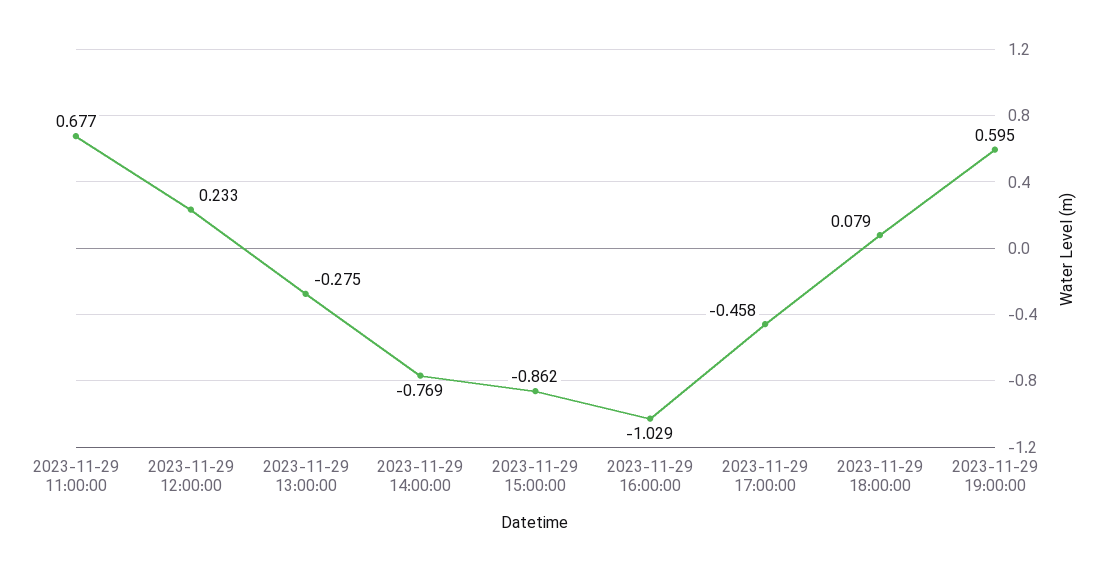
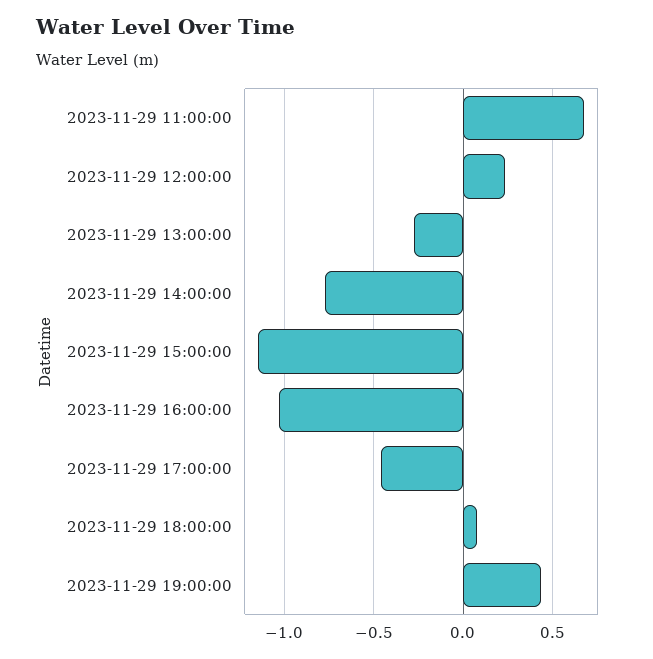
2023-11-29 15:00:00: -0.862 -> -1.15
2023-11-29 19:00:00: 0.595 -> 0.45

